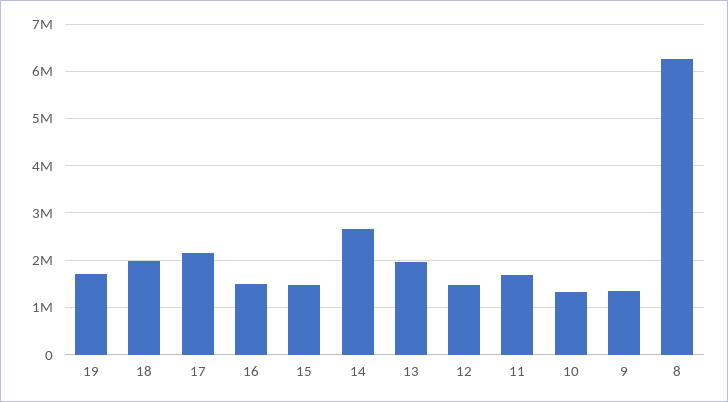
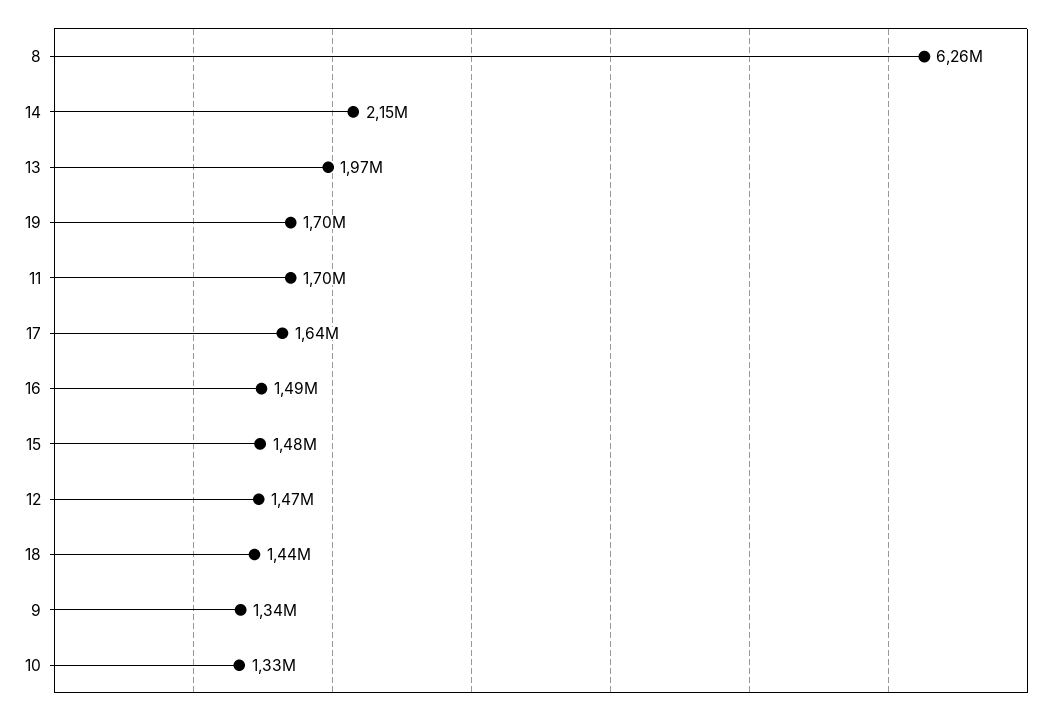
18: 2000000 -> 1440000
17: 2200000 -> 1640000
14: 2600000 -> 2150000

